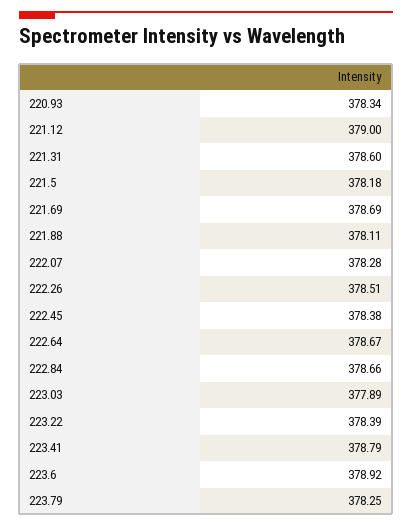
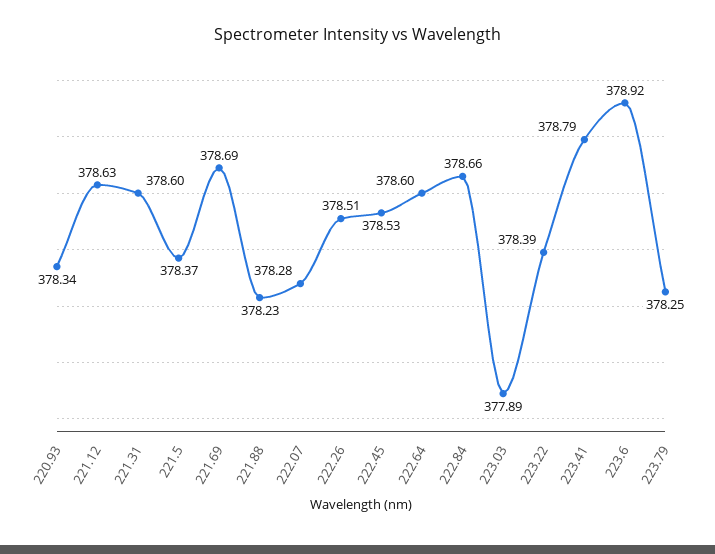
221.12: 379 -> 378.63
221.5: 378.18 -> 378.37
221.88: 378.11 -> 378.23
222.45: 378.38 -> 378.53
222.64: 378.67 -> 378.6

